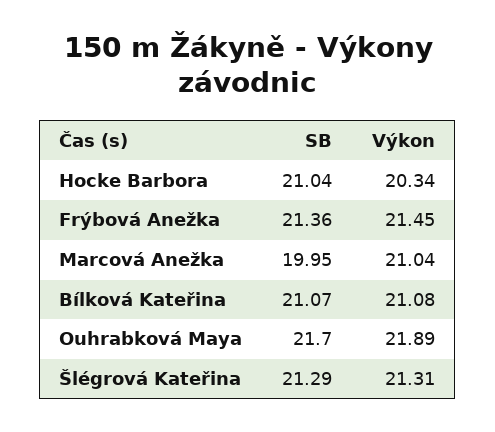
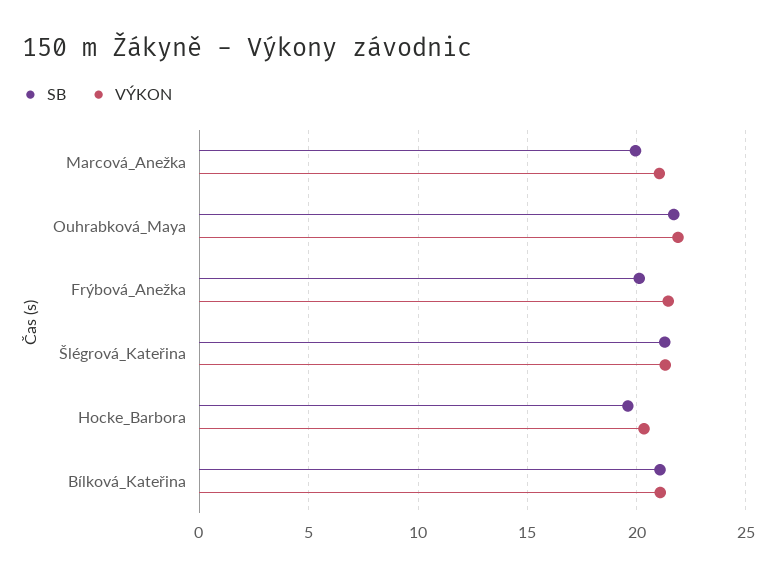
SB, Hocke Barbora: 21.04 -> 19.5
SB, Frýbová Anežka: 21.36 -> 20

